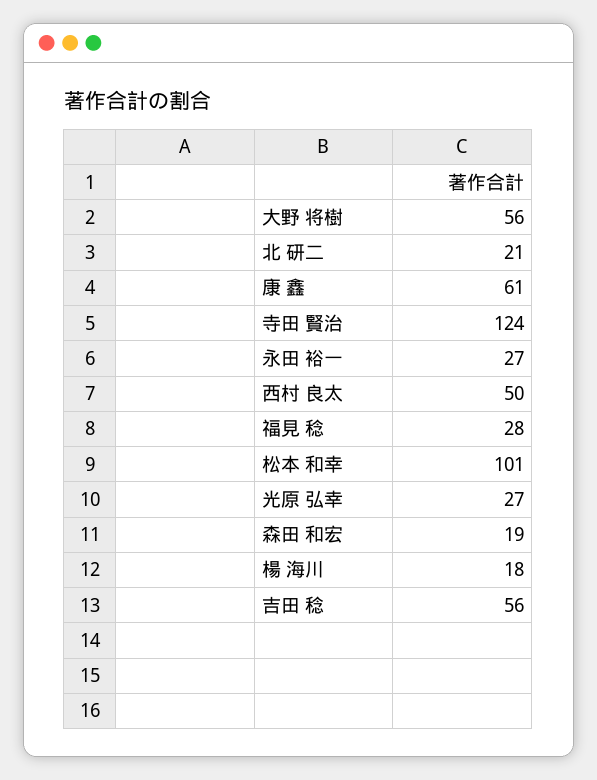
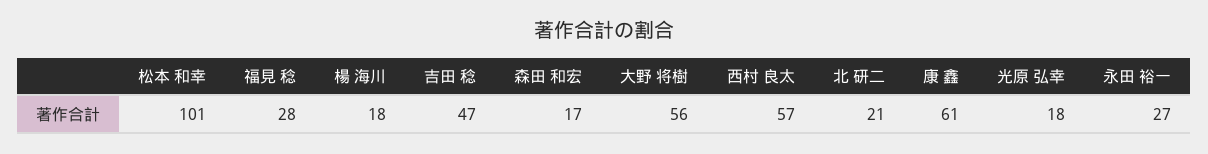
寺田 賢治: 124 -> none
西村 良太: 50 -> 57
光原 弘幸: 27 -> 18
森田 和宏: 19 -> 17
吉田 稔: 56 -> 47

